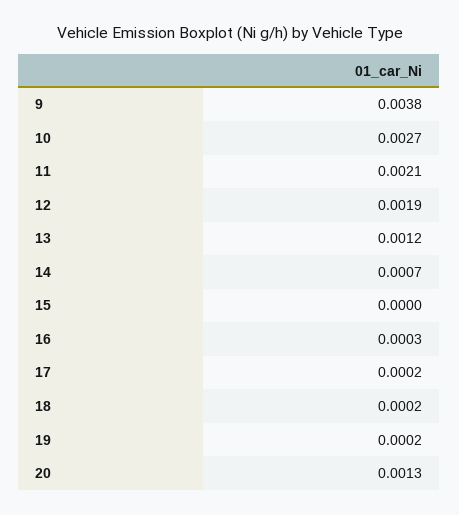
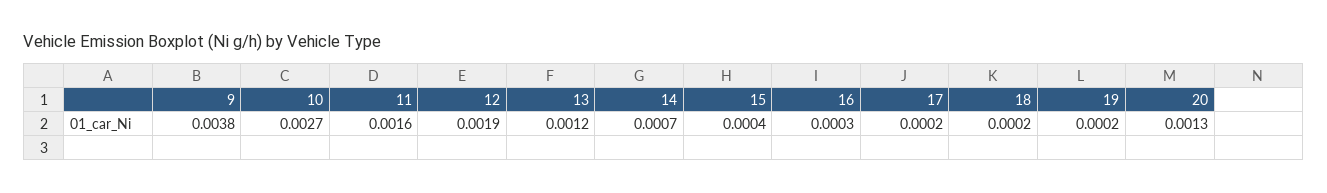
11: 0.0021 -> 0.0016
15: 0 -> 0.0004

